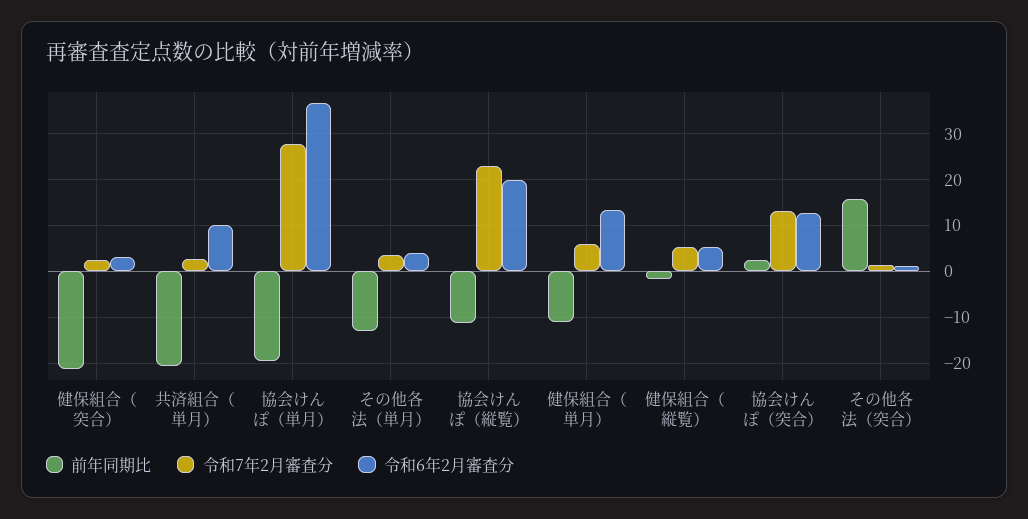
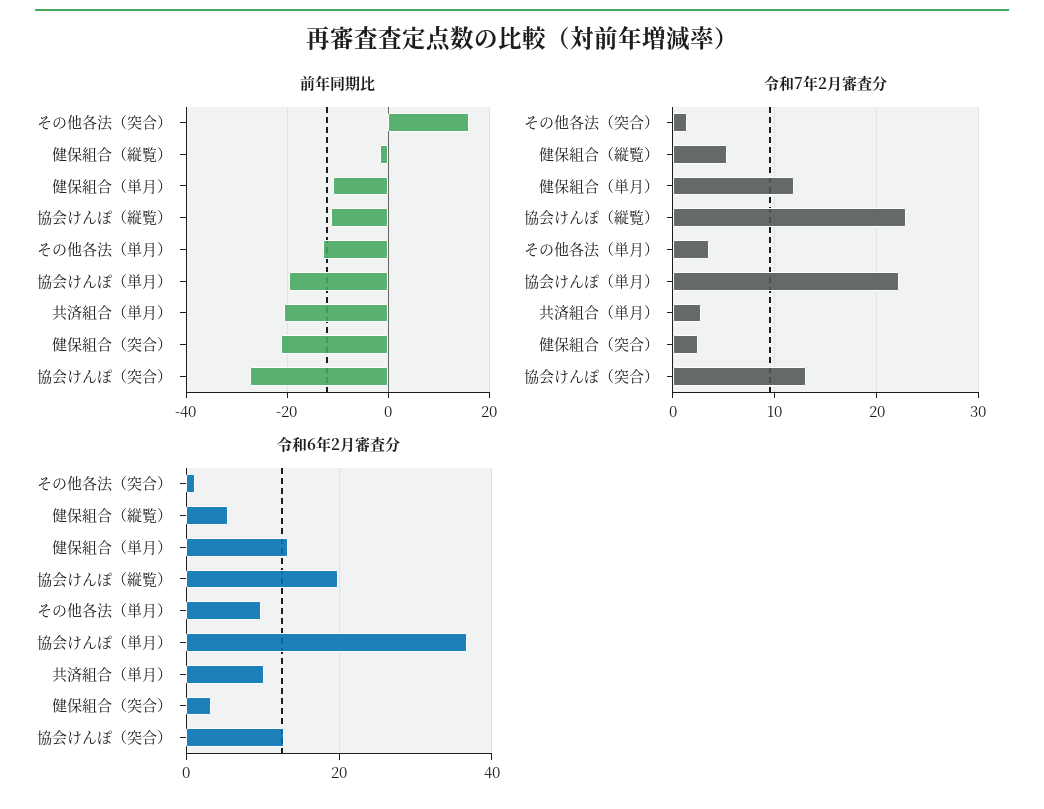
令和7年2月審査分, 協会けんぽ（単月）: 28 -> 22
令和6年2月審査分, その他各法（単月）: 4 -> 10
令和7年2月審査分, 健保組合（単月）: 6 -> 12
前年同期比, 協会けんぽ（突合）: 2 -> -28

